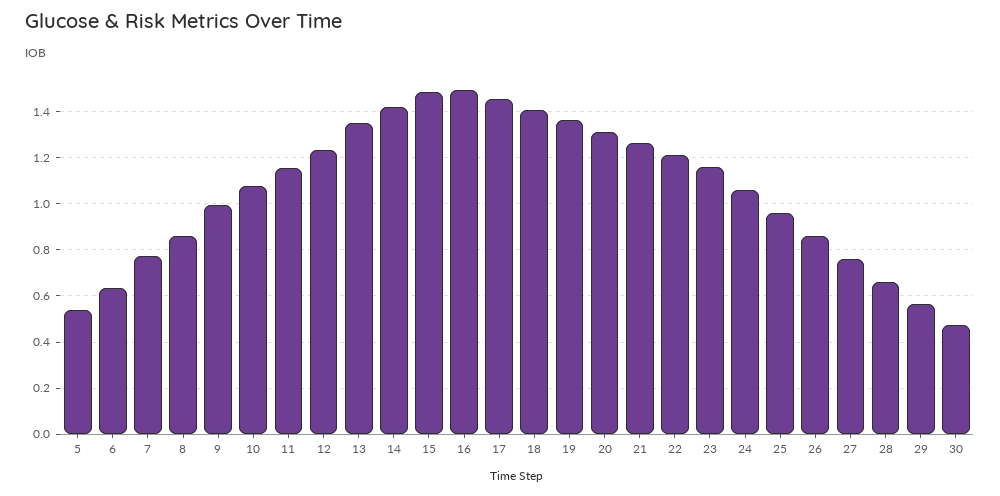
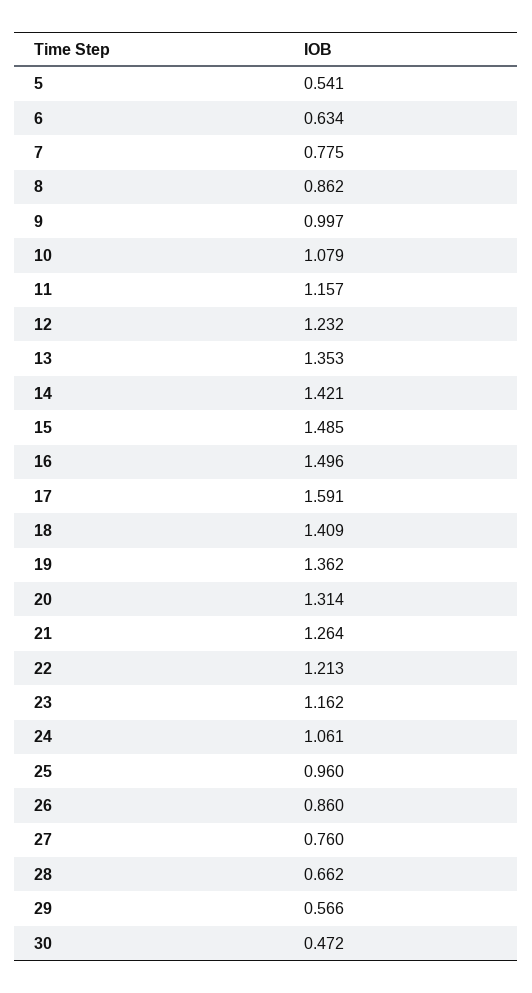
17: 1.45 -> 1.591

